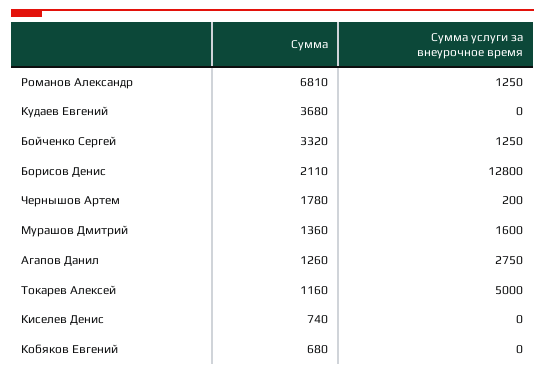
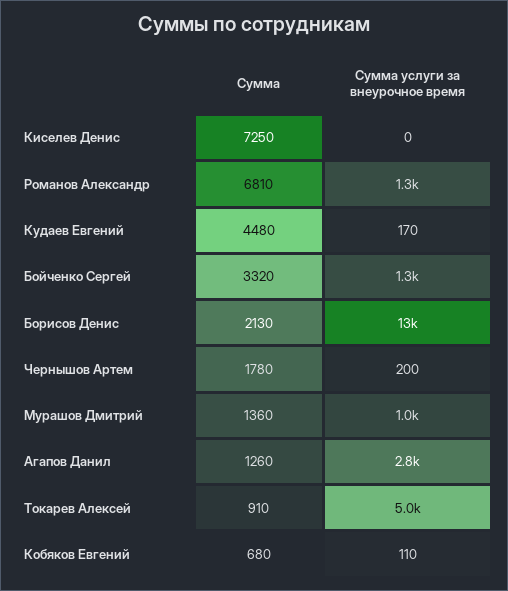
Сумма, Кудаев Евгений: 3680 -> 4480
Сумма услуги за внеурочное время, Кудаев Евгений: 0 -> 170
Сумма, Борисов Денис: 2110 -> 2130
Сумма услуги за внеурочное время, Мурашов Дмитрий: 1600 -> 1000
Сумма, Токарев Алексей: 1160 -> 910
Сумма, Киселев Денис: 740 -> 7250
Сумма услуги за внеурочное время, Кобяков Евгений: 0 -> 110

